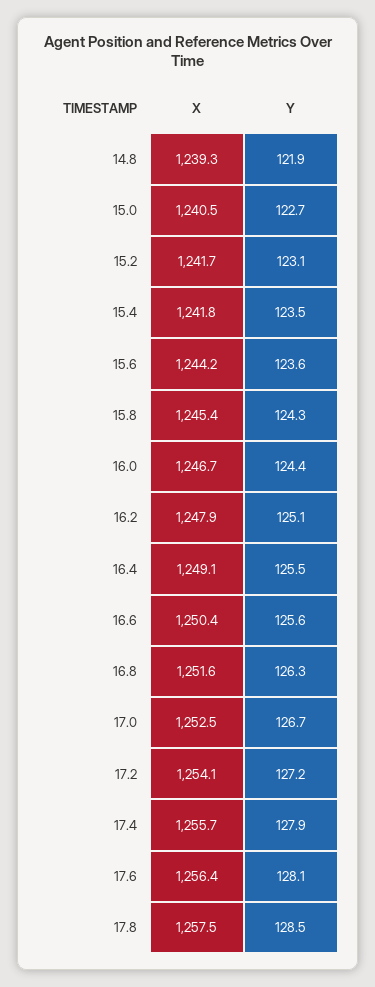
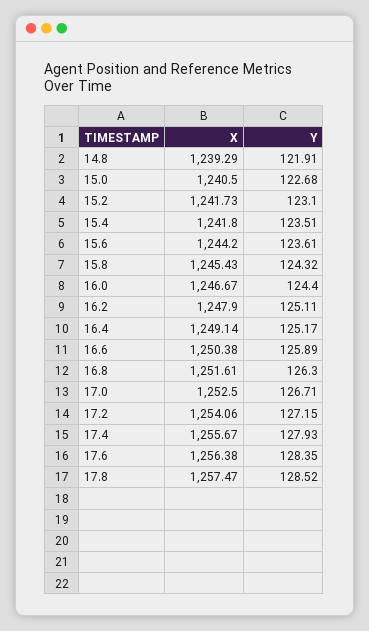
Y, 16.4: 125.5 -> 125.17
Y, 16.6: 125.6 -> 125.89
Y, 17.6: 128.1 -> 128.35

